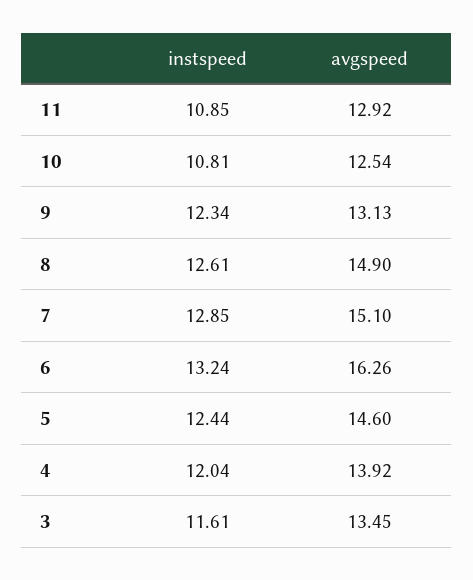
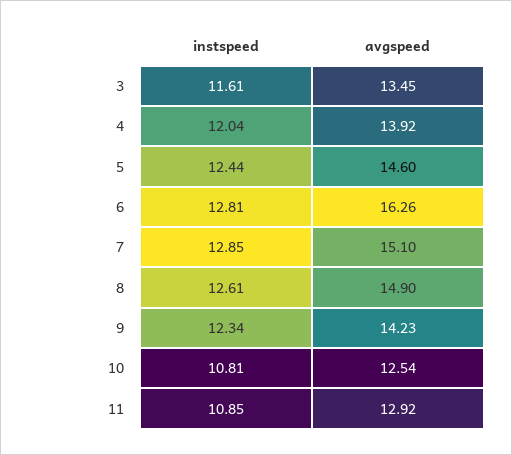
avgspeed, 9: 13.13 -> 14.23
instspeed, 6: 13.24 -> 12.81

